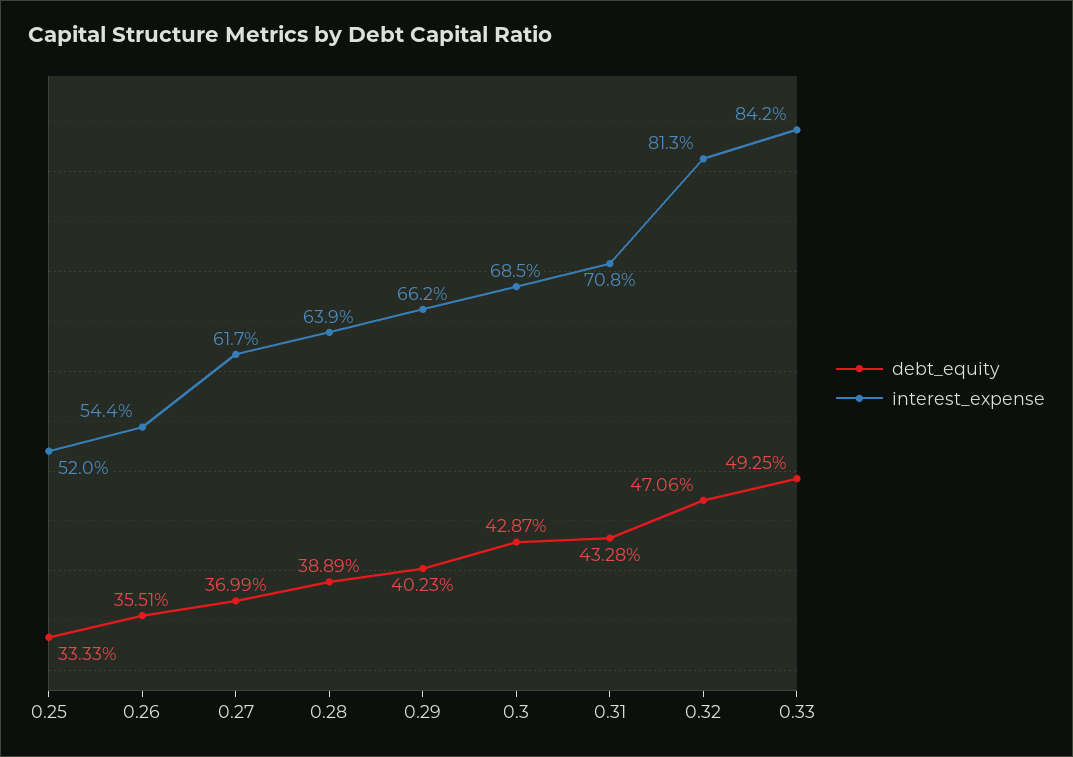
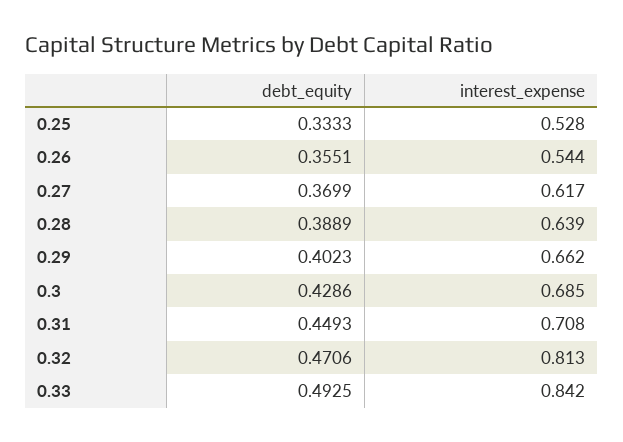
interest_expense, 0.25: 0.52 -> 0.528
debt_equity, 0.3: 0.4287 -> 0.4286
debt_equity, 0.31: 0.4328 -> 0.4493

